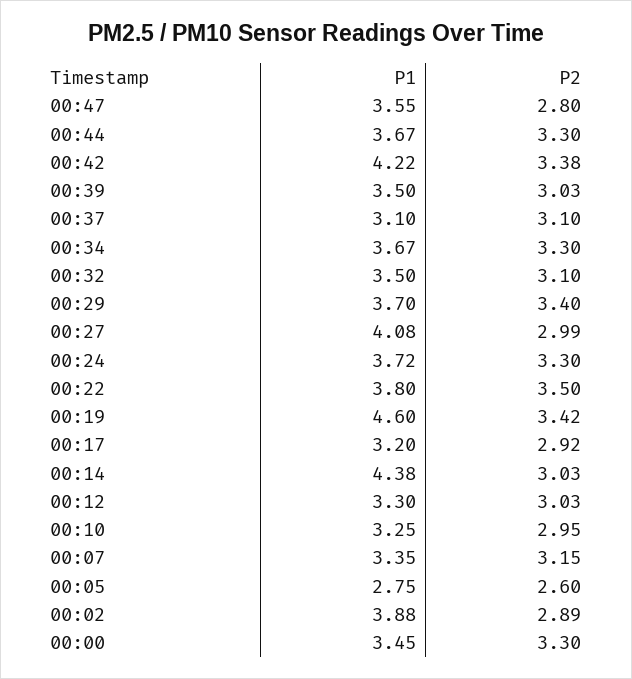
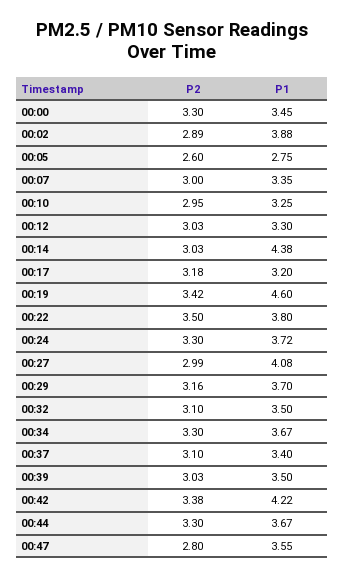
P1, 00:37: 3.1 -> 3.4
P2, 00:29: 3.4 -> 3.16
P2, 00:17: 2.92 -> 3.18
P2, 00:07: 3.15 -> 3

